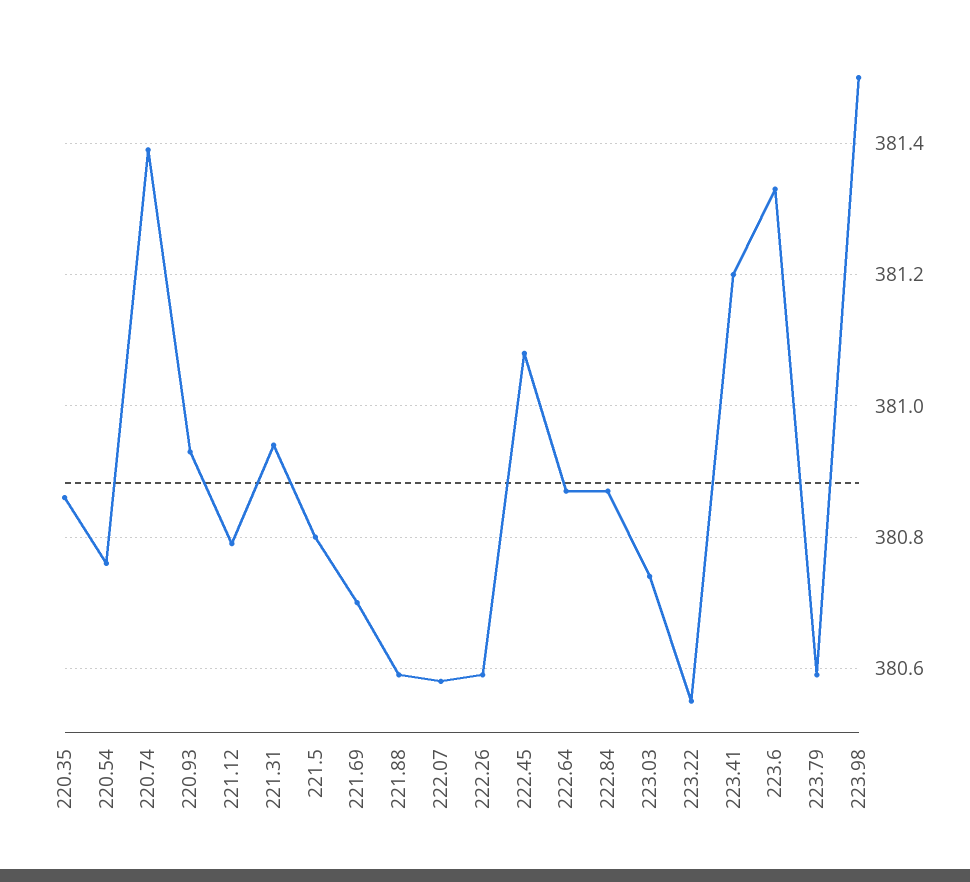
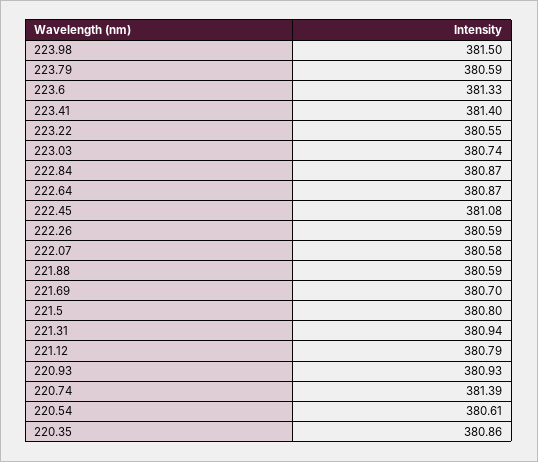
220.54: 380.75 -> 380.61
223.41: 381.2 -> 381.4

